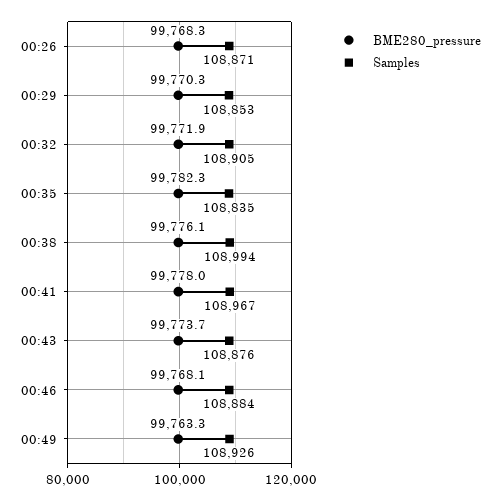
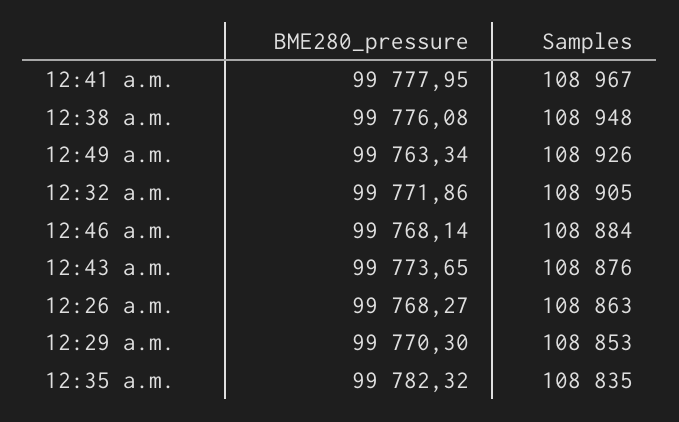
Samples, 00:26: 108871 -> 108863
Samples, 00:38: 108994 -> 108948

